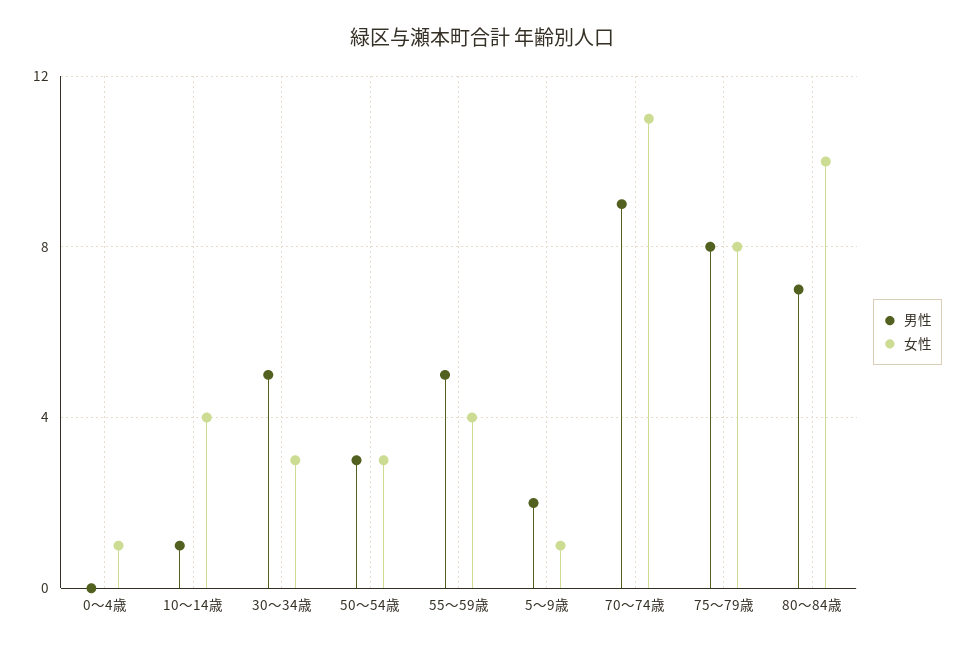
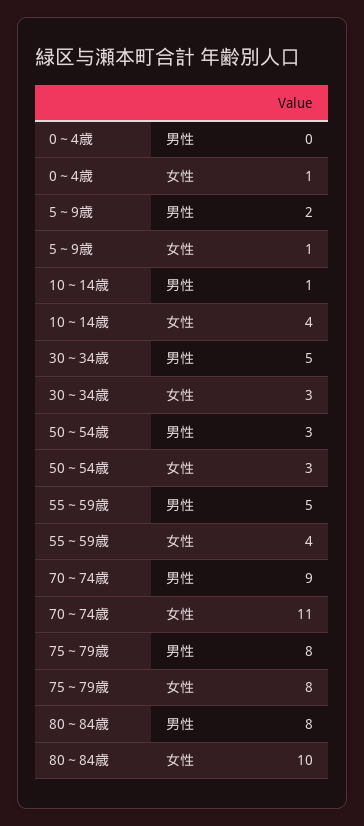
男性, 80～84歳: 7 -> 8

